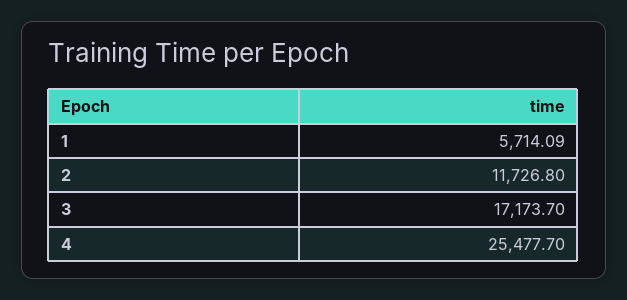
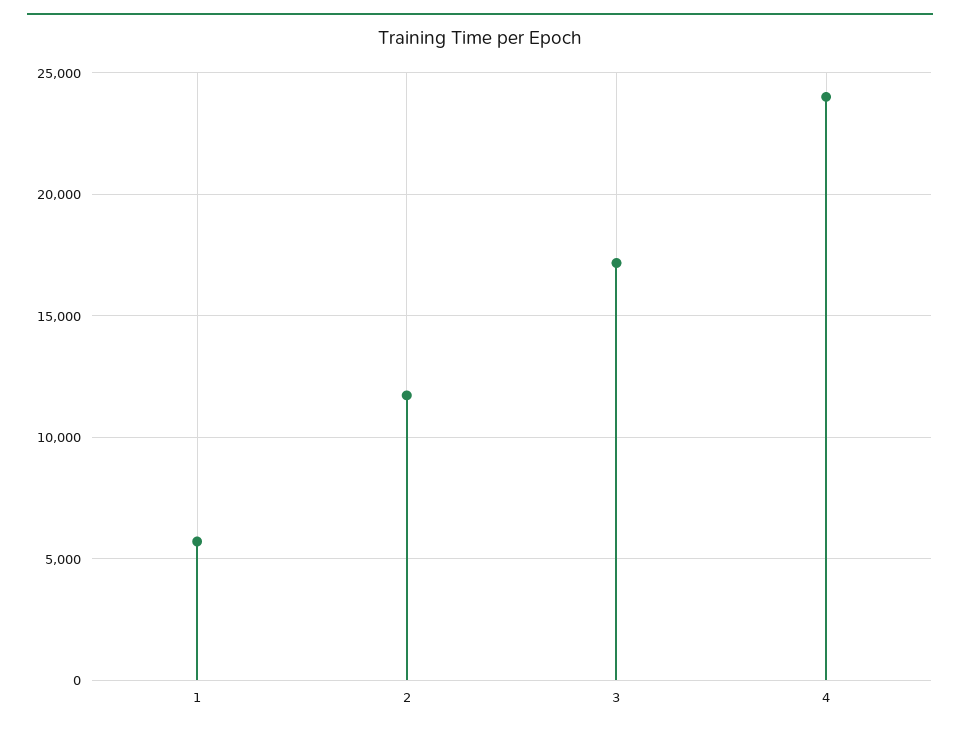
4: 25477.7 -> 24000

